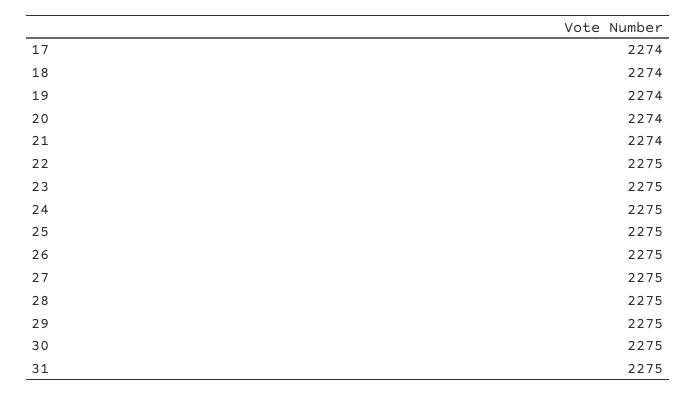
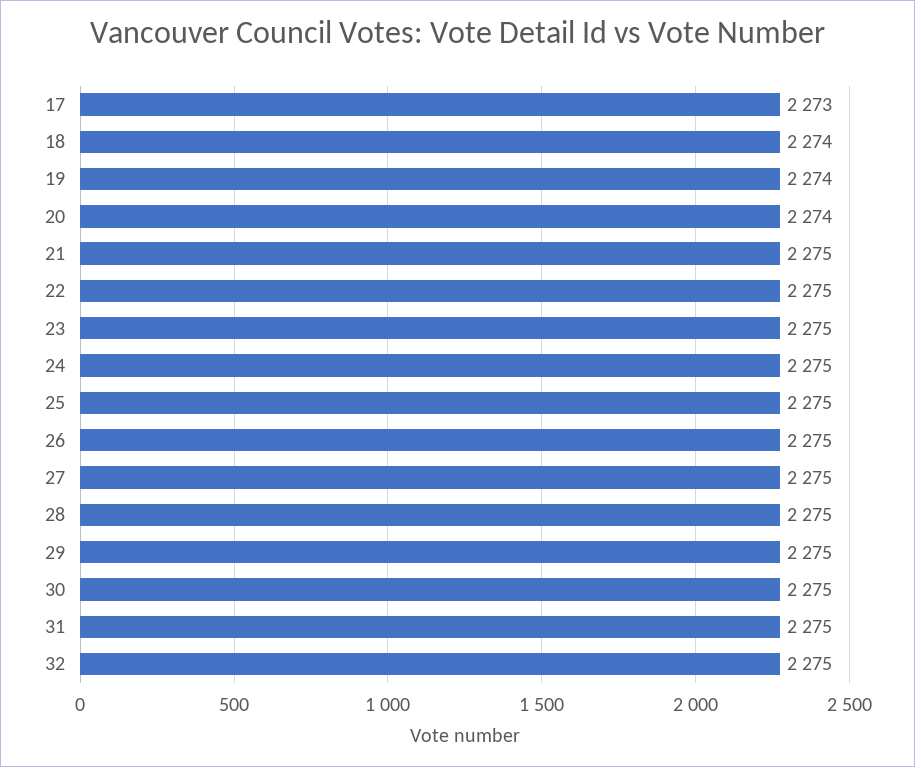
17: 2274 -> 2273
21: 2274 -> 2275
32: none -> 2275

